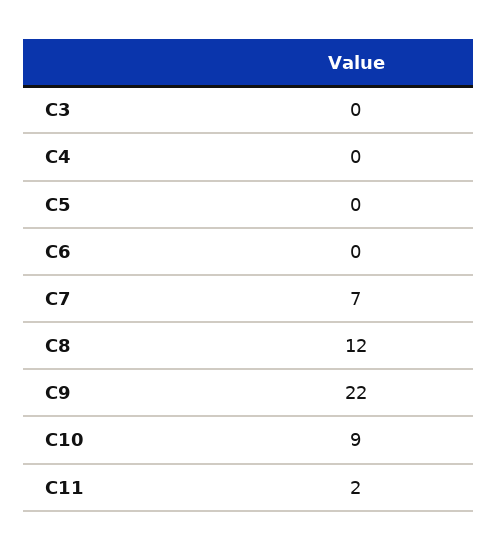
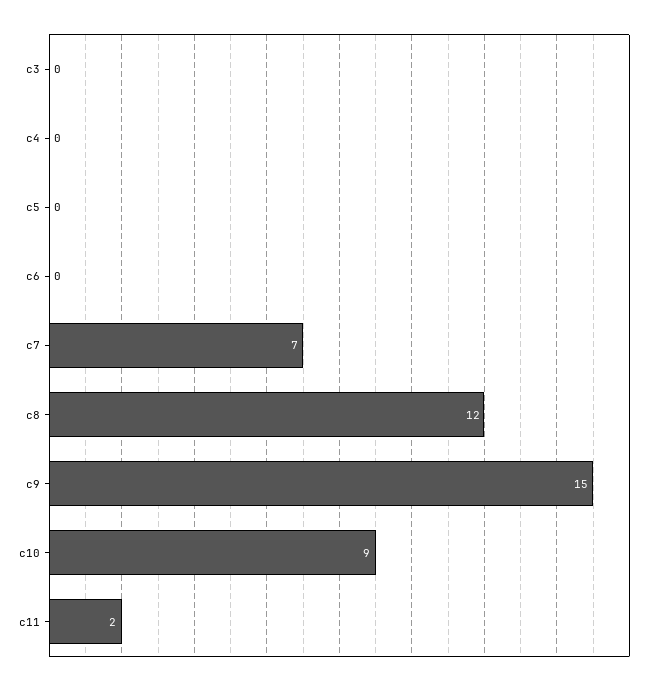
C9: 22 -> 15

